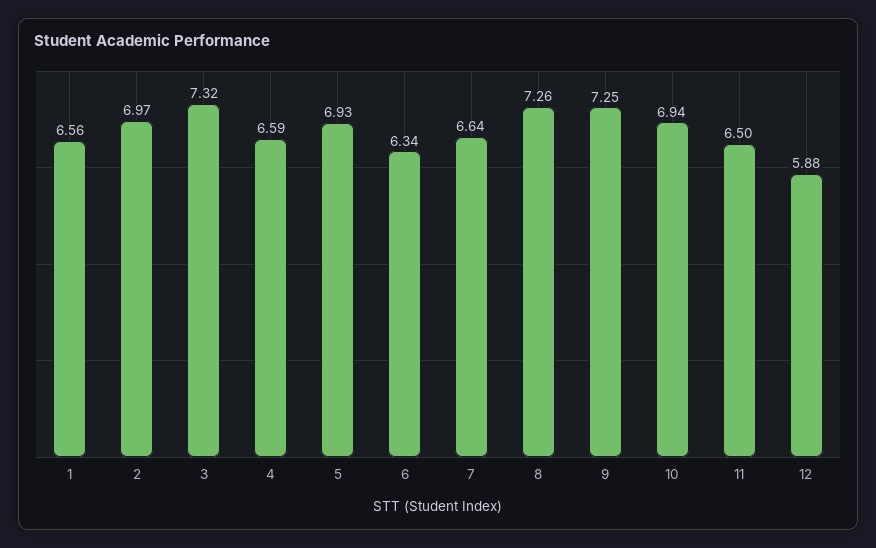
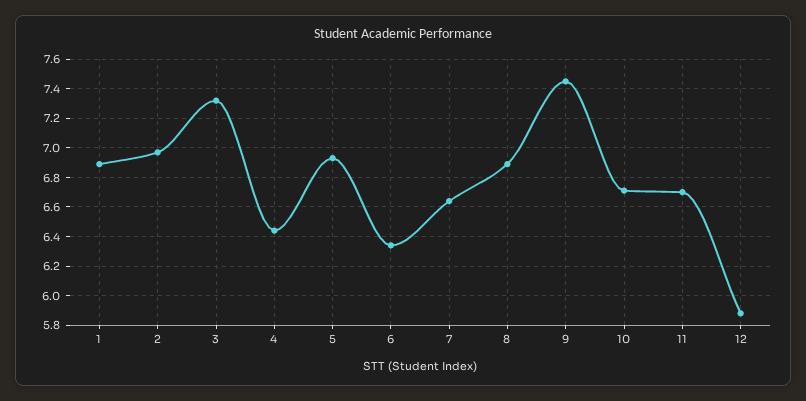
1: 6.56 -> 6.9
4: 6.59 -> 6.45
8: 7.26 -> 6.9
9: 7.25 -> 7.45
10: 6.94 -> 6.7
11: 6.5 -> 6.7

